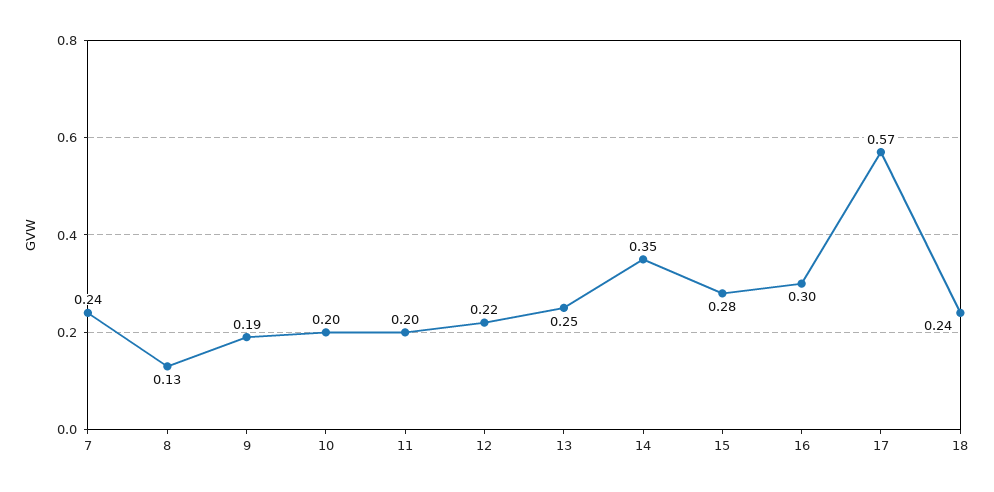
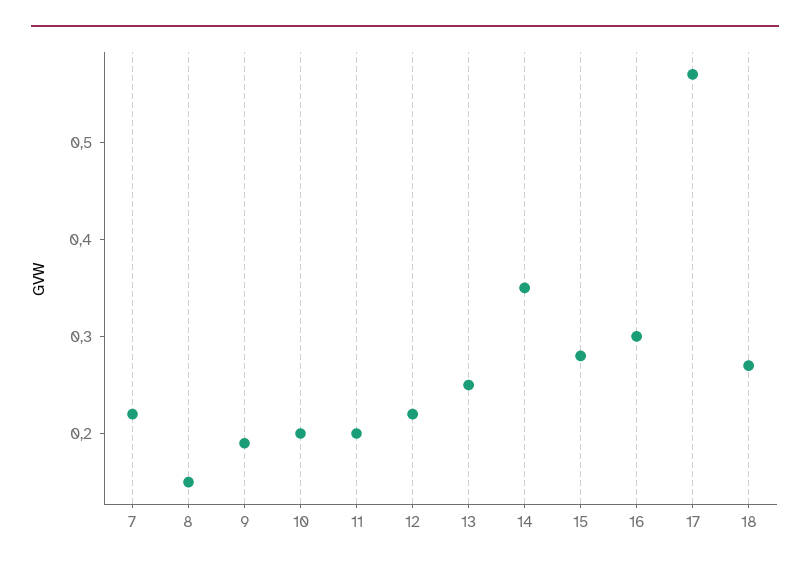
7: 0.24 -> 0.22
8: 0.13 -> 0.15
18: 0.24 -> 0.27

